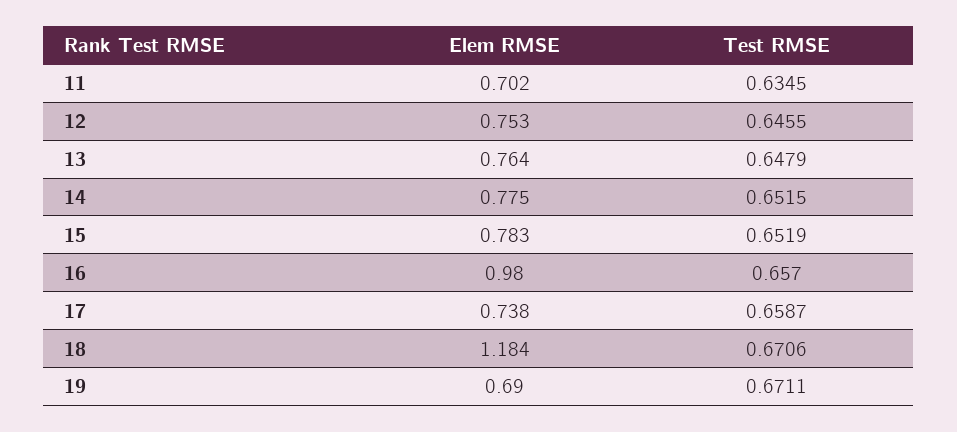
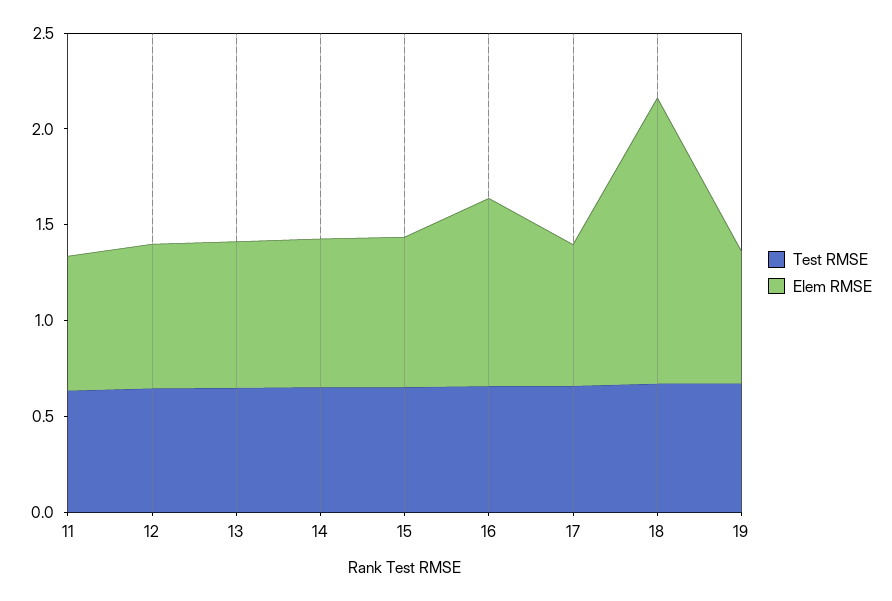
Elem RMSE, 18: 1.184 -> 1.5

